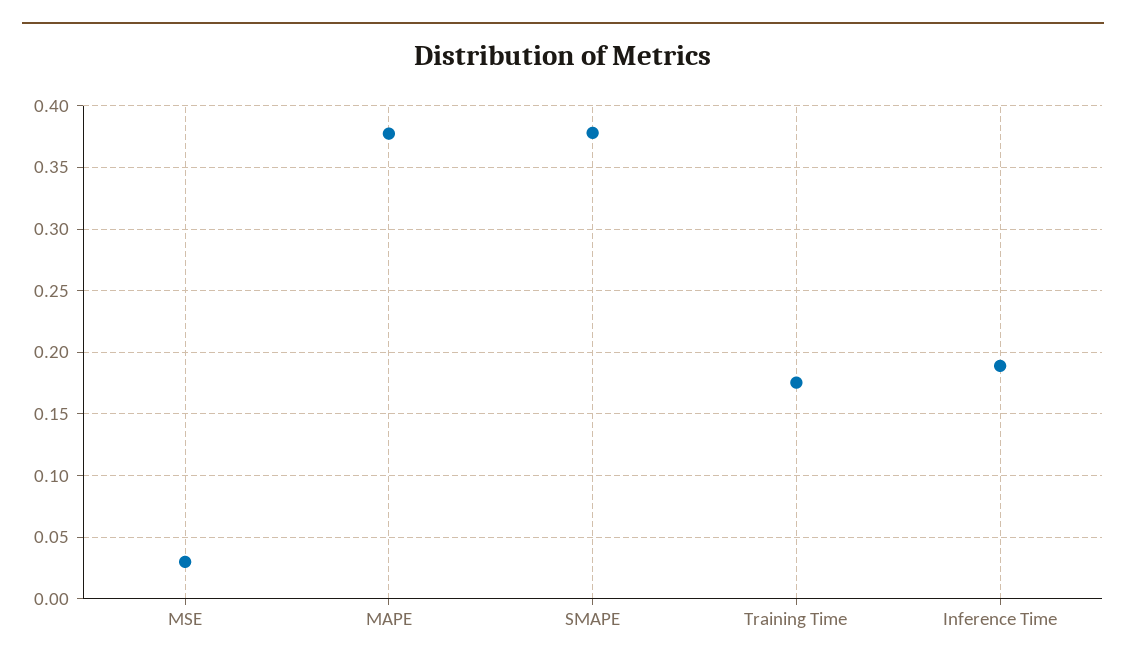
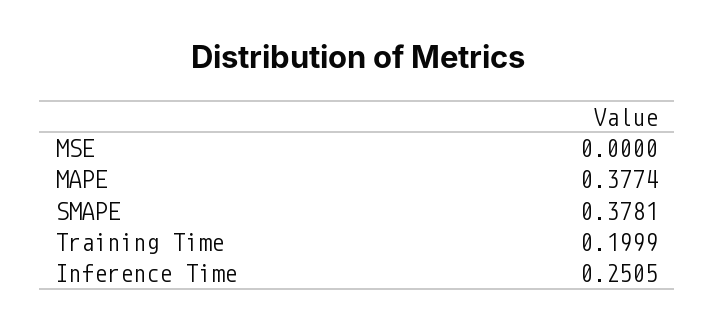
MSE: 0.03 -> 0
Training Time: 0.175 -> 0.1999
Inference Time: 0.19 -> 0.2505

